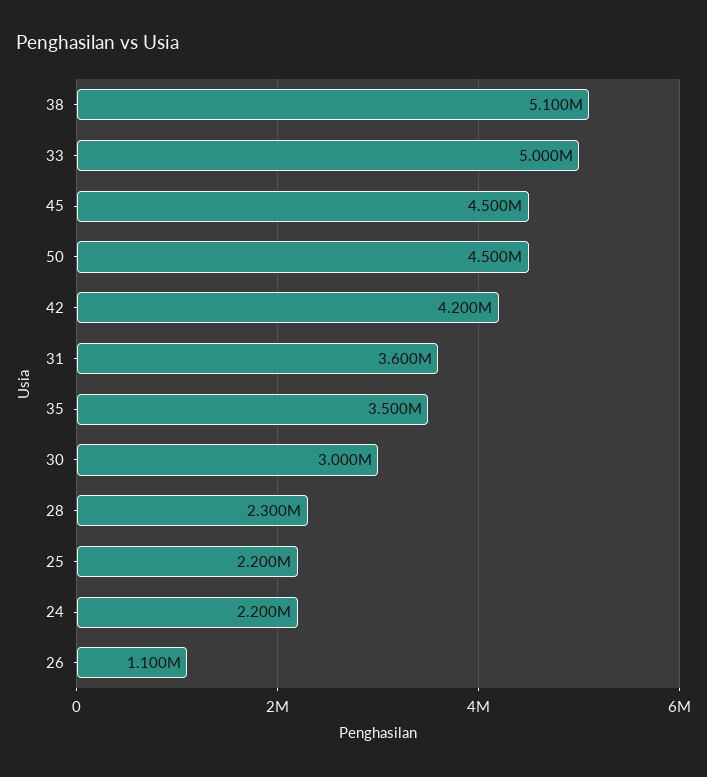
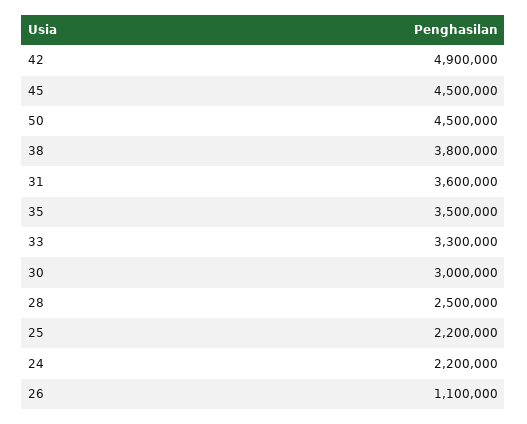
38: 5100000 -> 3800000
33: 5000000 -> 3300000
42: 4200000 -> 4900000
28: 2300000 -> 2500000

